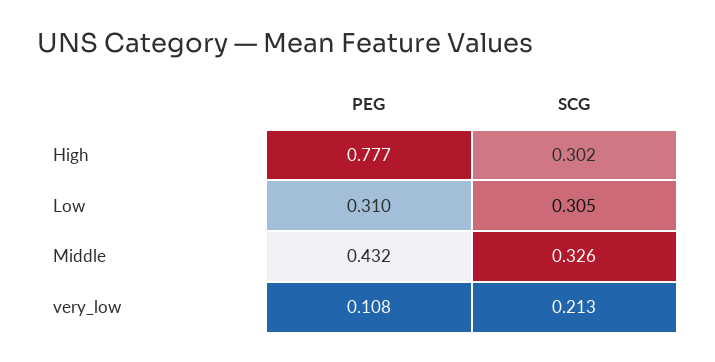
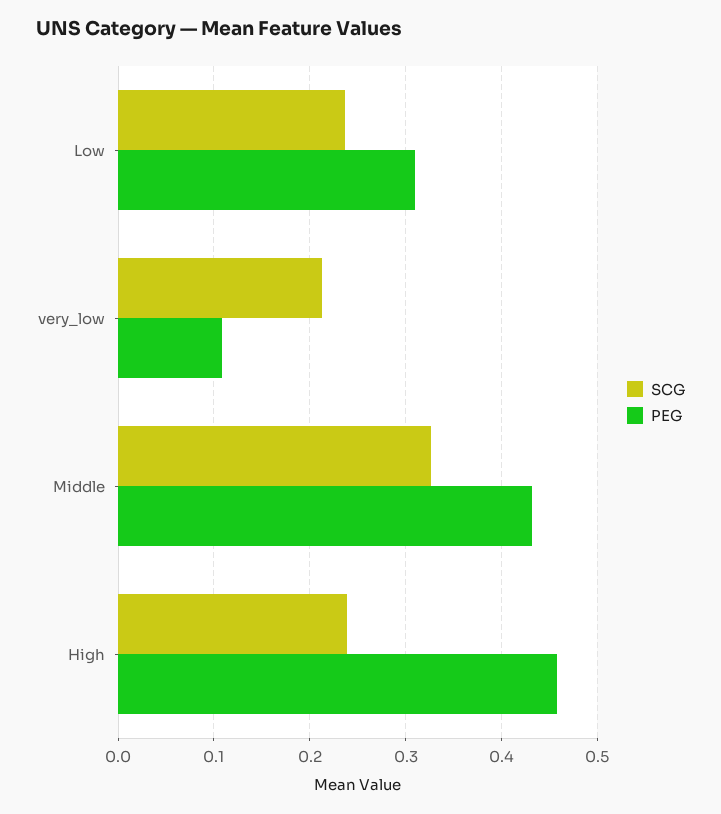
PEG, High: 0.777 -> 0.46
SCG, High: 0.302 -> 0.24
SCG, Low: 0.305 -> 0.24

